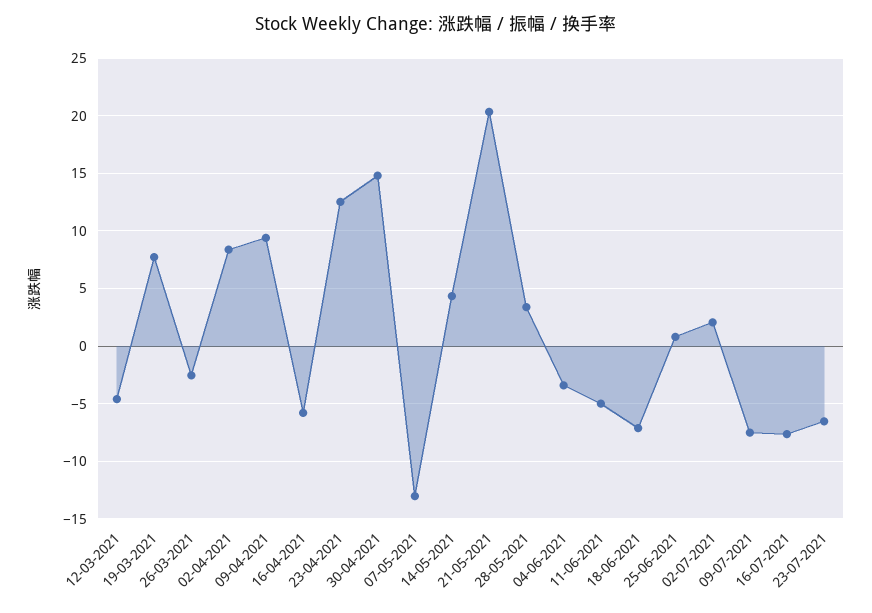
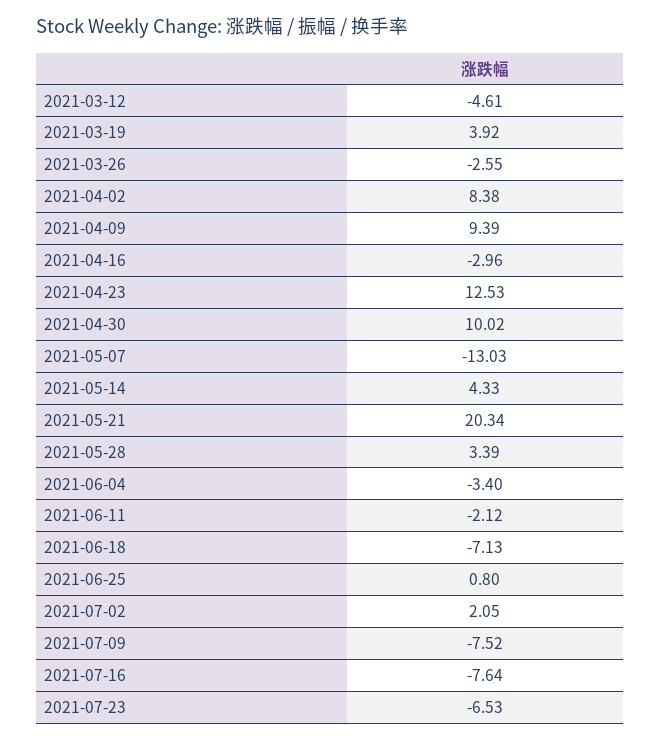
19-03-2021: 8 -> 3.92
16-04-2021: -6 -> -2.96
30-04-2021: 15 -> 10.02
11-06-2021: -5 -> -2.12

